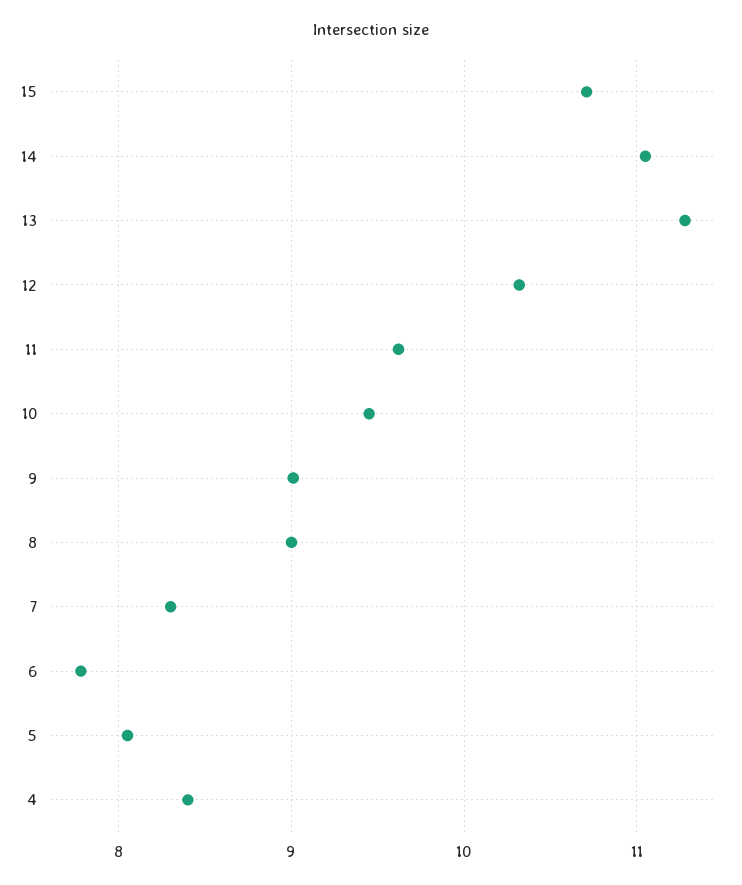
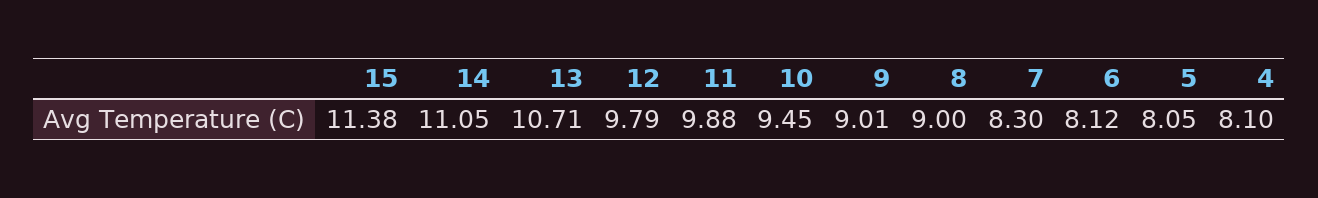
15: 10.7 -> 11.38
13: 11.3 -> 10.71
12: 10.3 -> 9.79
11: 9.6 -> 9.88
6: 7.8 -> 8.12
4: 8.4 -> 8.1

